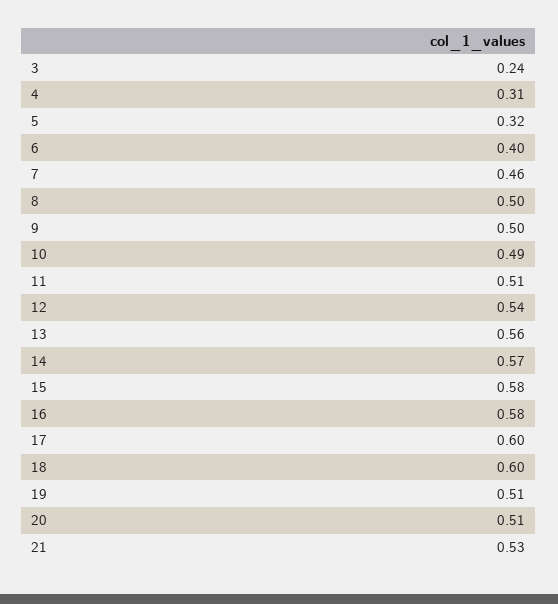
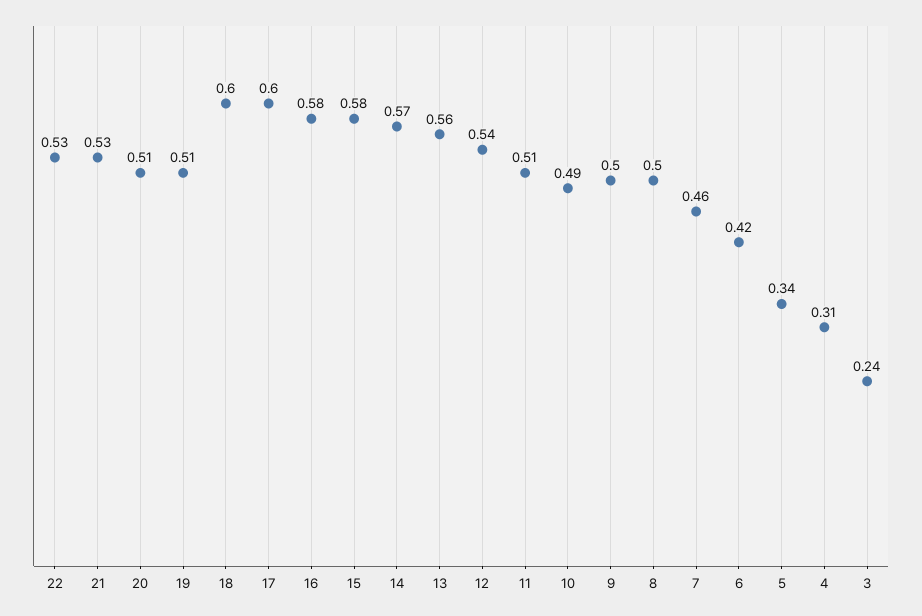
5: 0.32 -> 0.34
6: 0.4 -> 0.42
22: none -> 0.53

